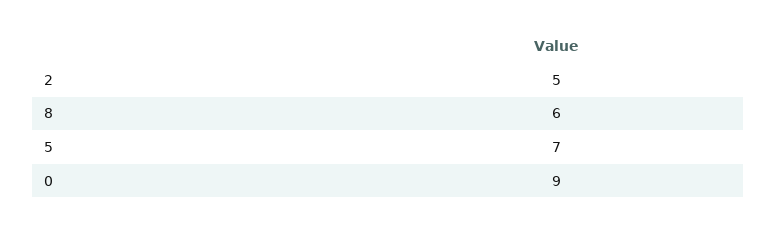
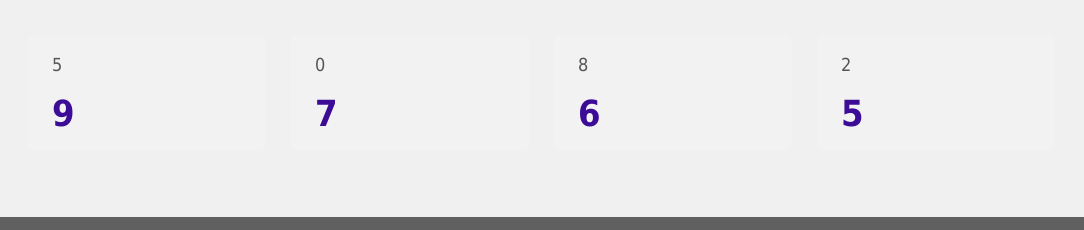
5: 7 -> 9
0: 9 -> 7

